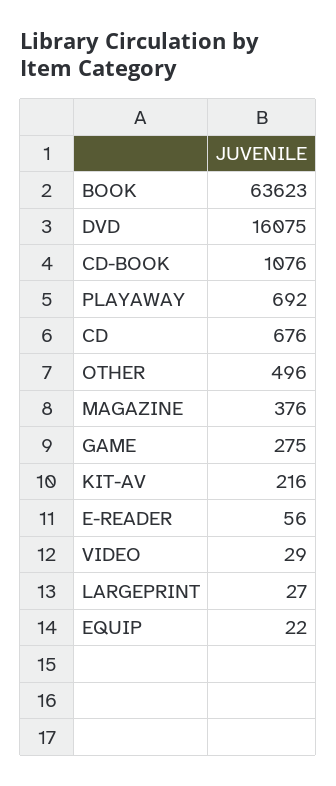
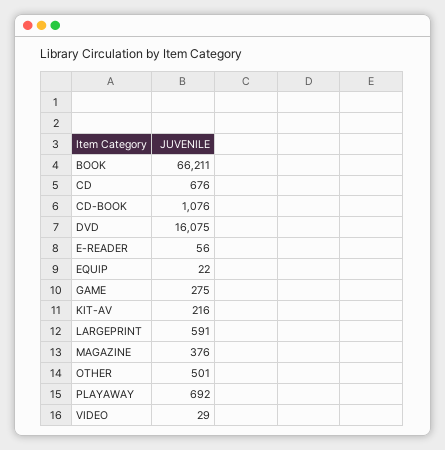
BOOK: 63623 -> 66211
OTHER: 496 -> 501
LARGEPRINT: 27 -> 591

